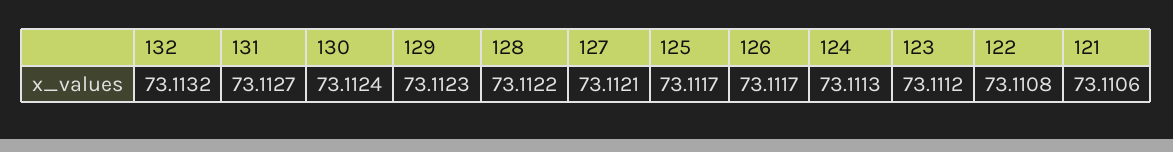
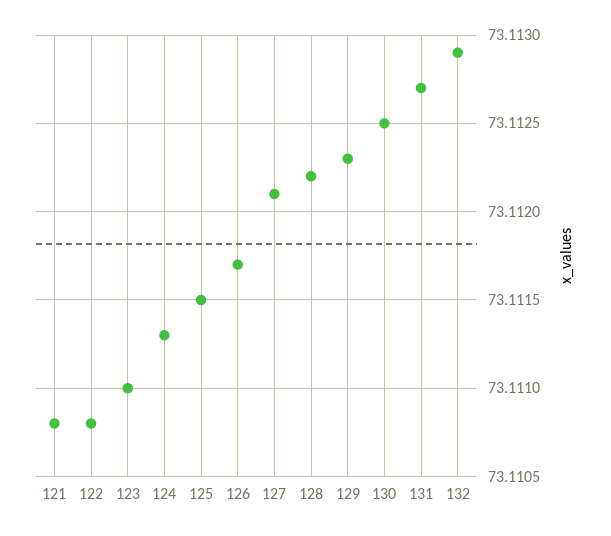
132: 73.1132 -> 73.1129
130: 73.1124 -> 73.1125
125: 73.1117 -> 73.1115
123: 73.1112 -> 73.111
121: 73.1106 -> 73.1108

